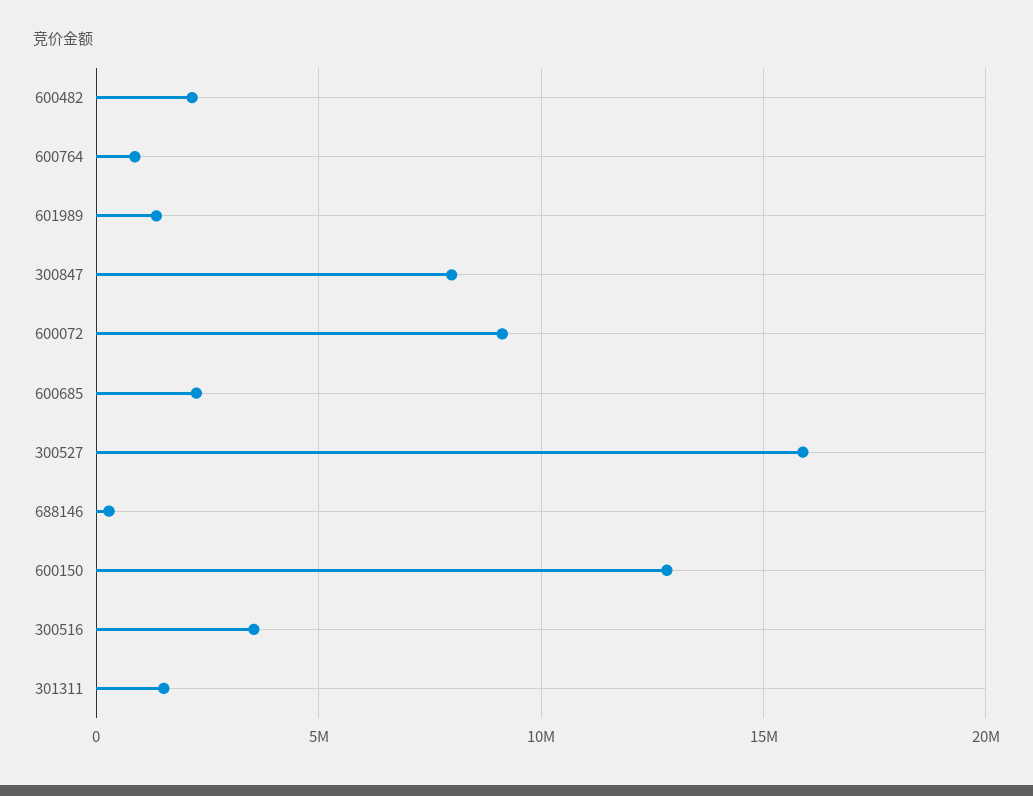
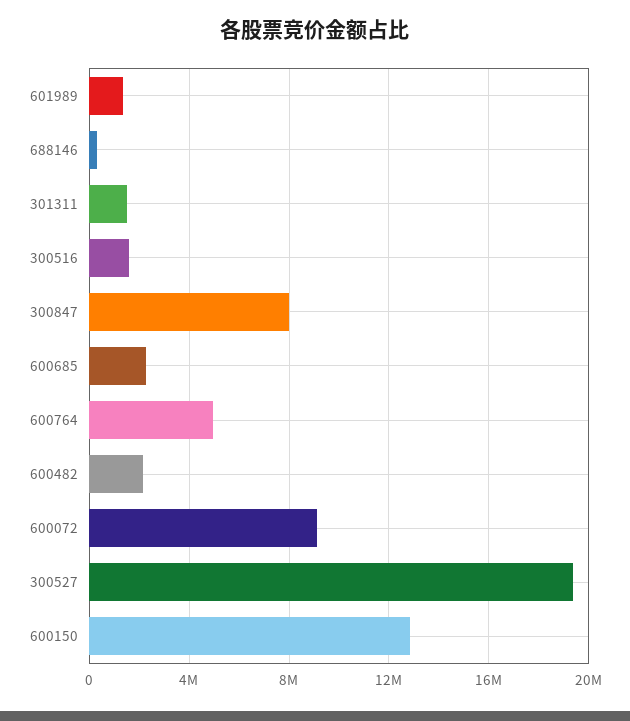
600764: 1000000 -> 5000000
300527: 16000000 -> 19500000
300516: 3500000 -> 1500000

